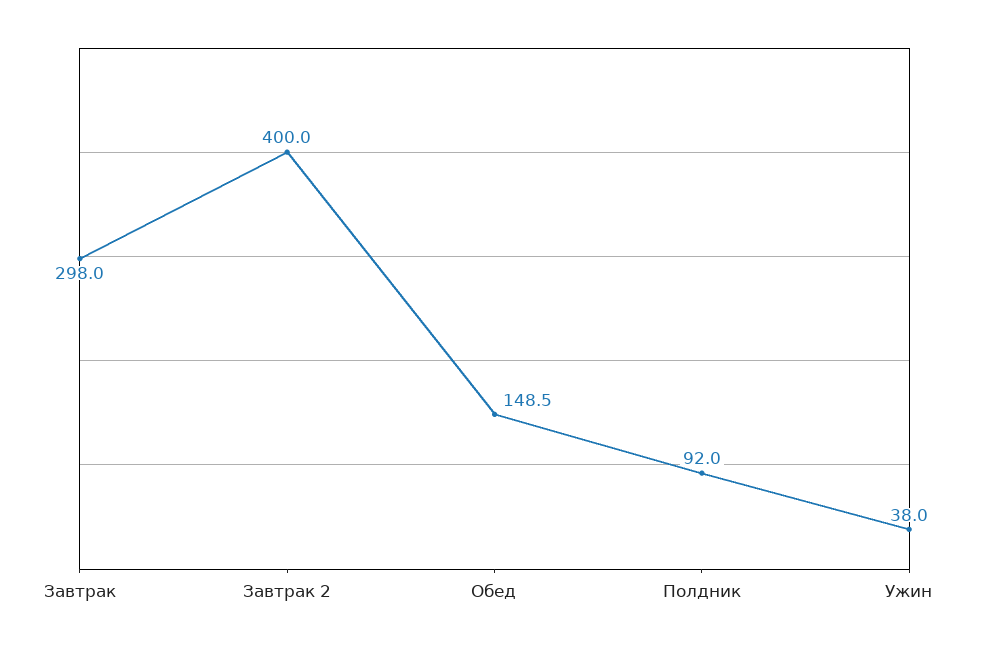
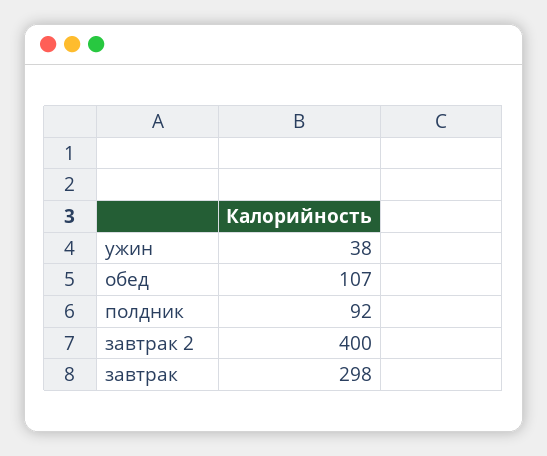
Обед: 148.5 -> 107

